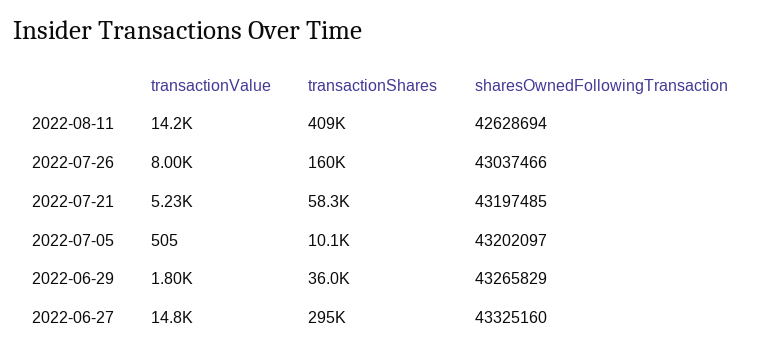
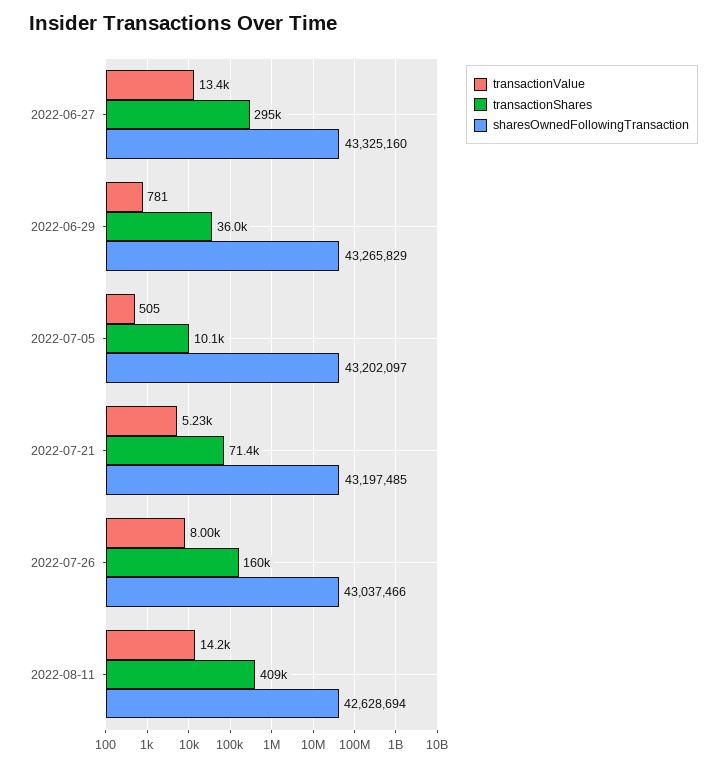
transactionShares, 2022-07-21: 58300 -> 71400
transactionValue, 2022-06-29: 1800 -> 781
transactionValue, 2022-06-27: 14800 -> 13400

